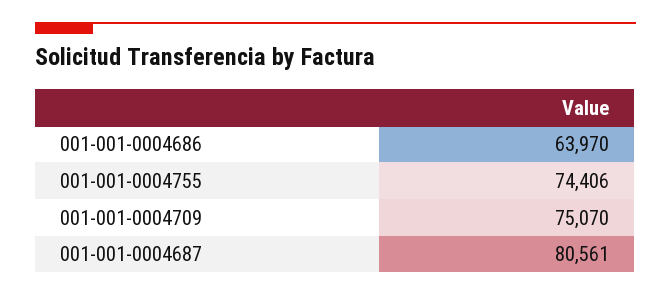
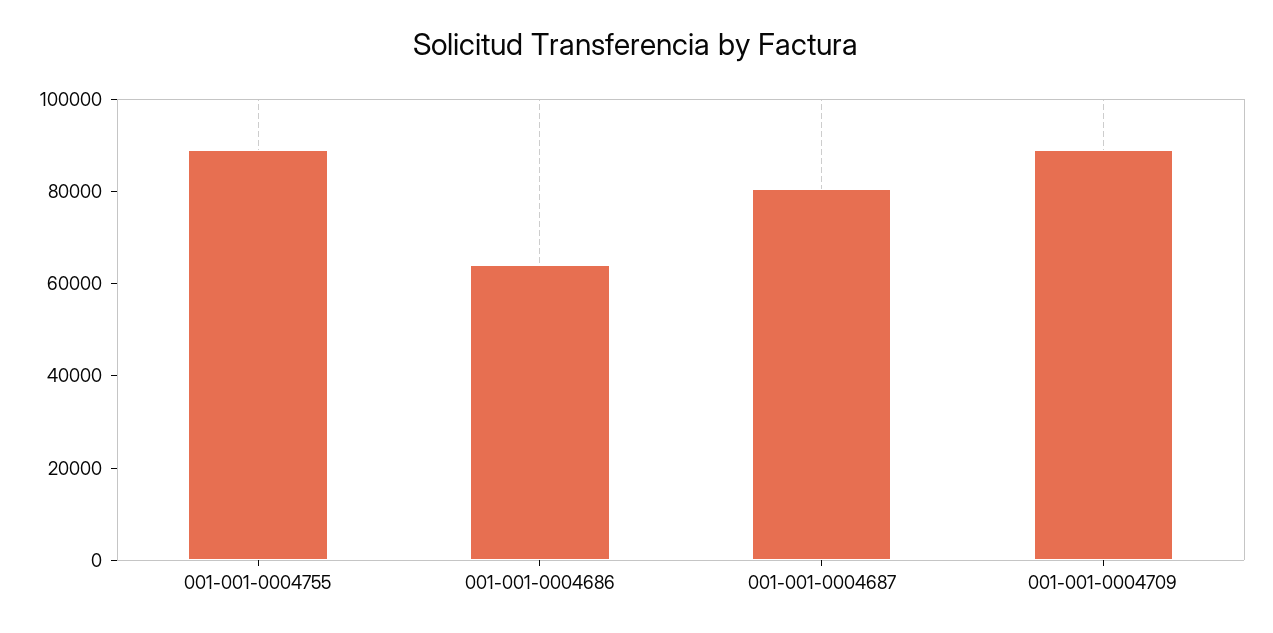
001-001-0004755: 74406 -> 90000
001-001-0004709: 75070 -> 90000

